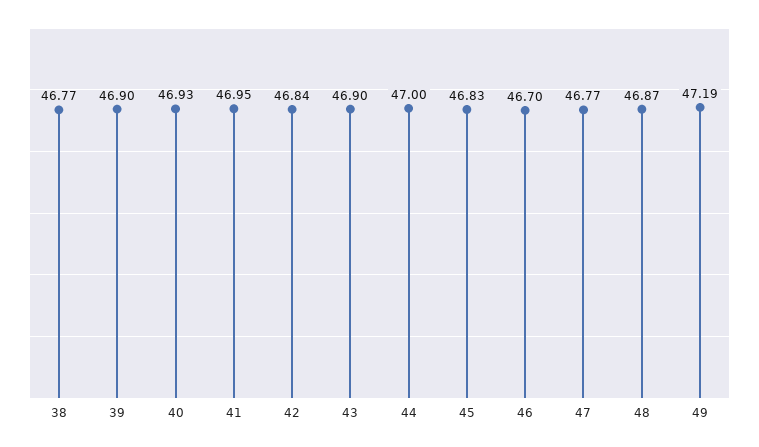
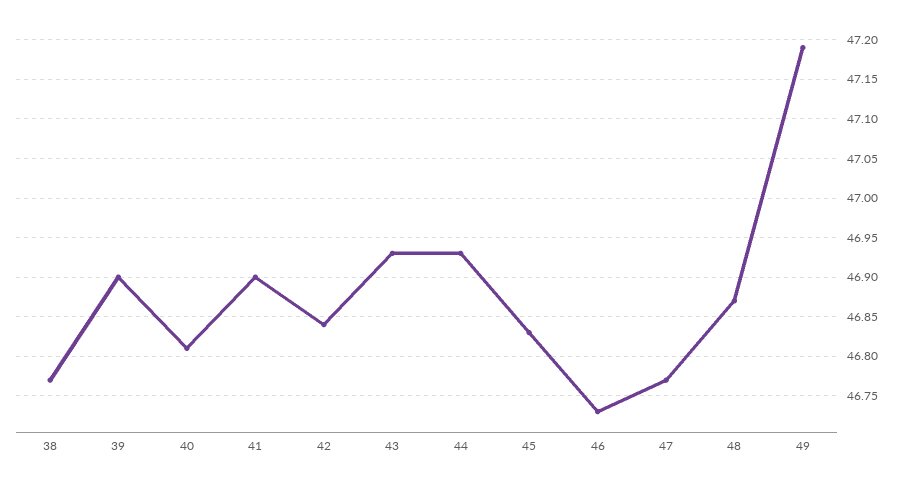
40: 46.93 -> 46.81
41: 46.95 -> 46.9
43: 46.9 -> 46.93
44: 47 -> 46.93
46: 46.7 -> 46.73

